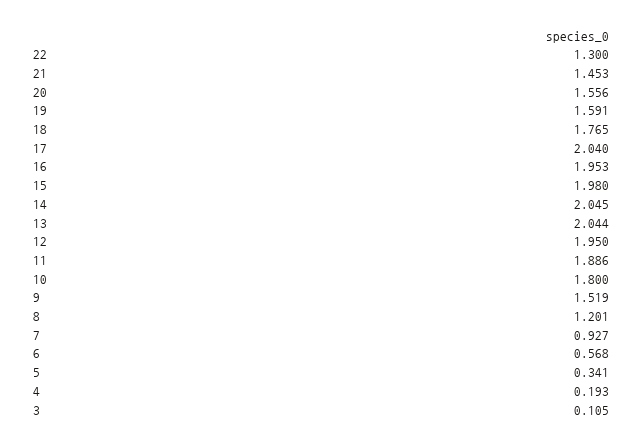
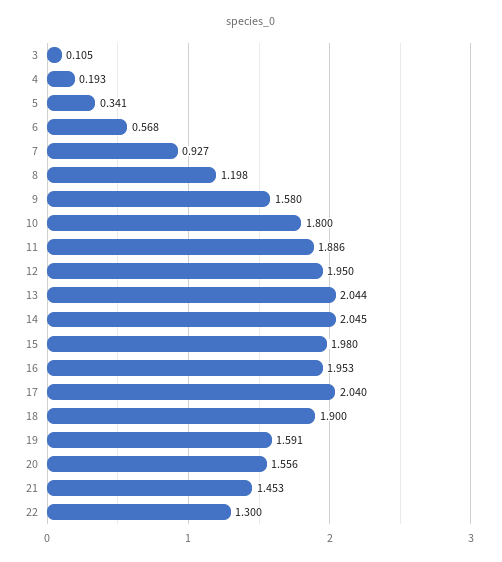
18: 1.765 -> 1.9
9: 1.519 -> 1.58
8: 1.201 -> 1.198

